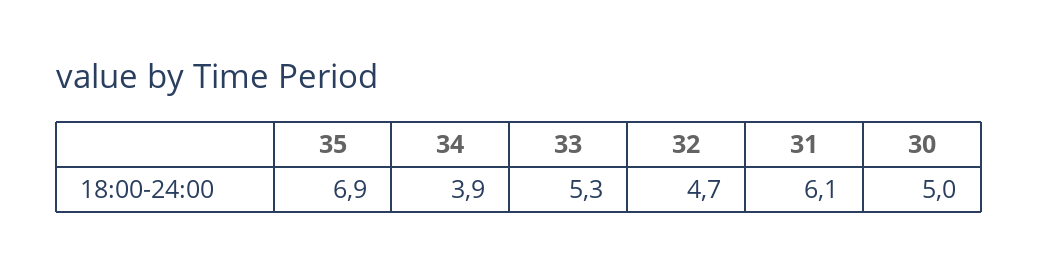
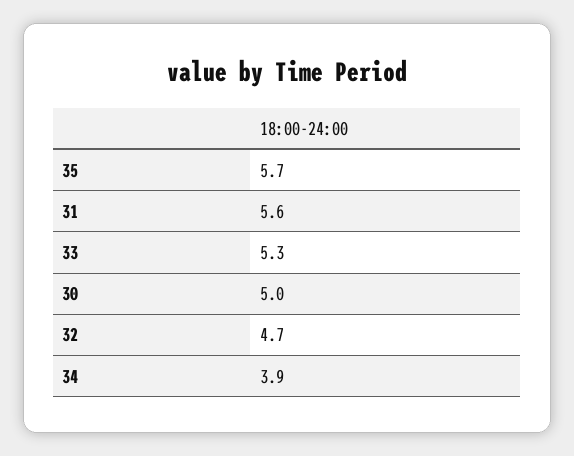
35: 6.9 -> 5.7
31: 6.1 -> 5.6

